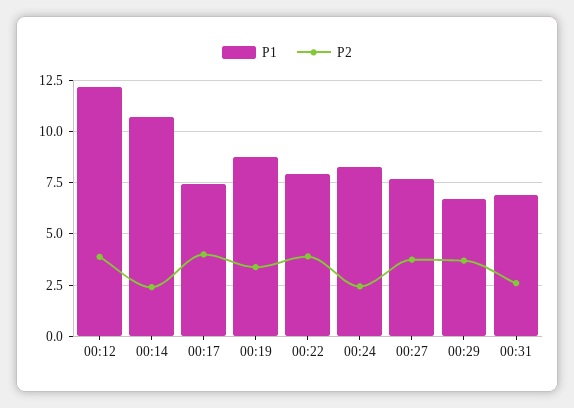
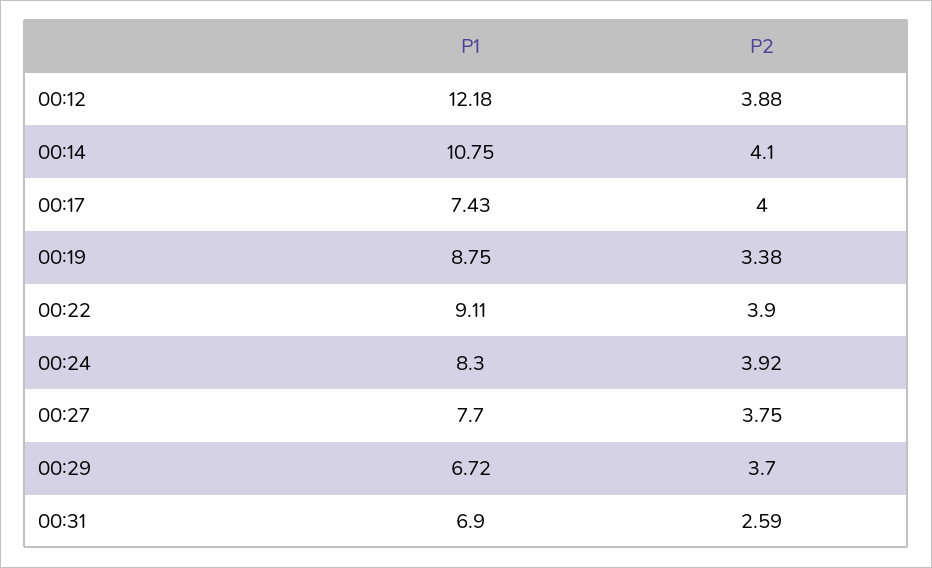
P2, 00:14: 2.5 -> 4.1
P1, 00:22: 8 -> 9.11
P2, 00:24: 2.5 -> 3.92

